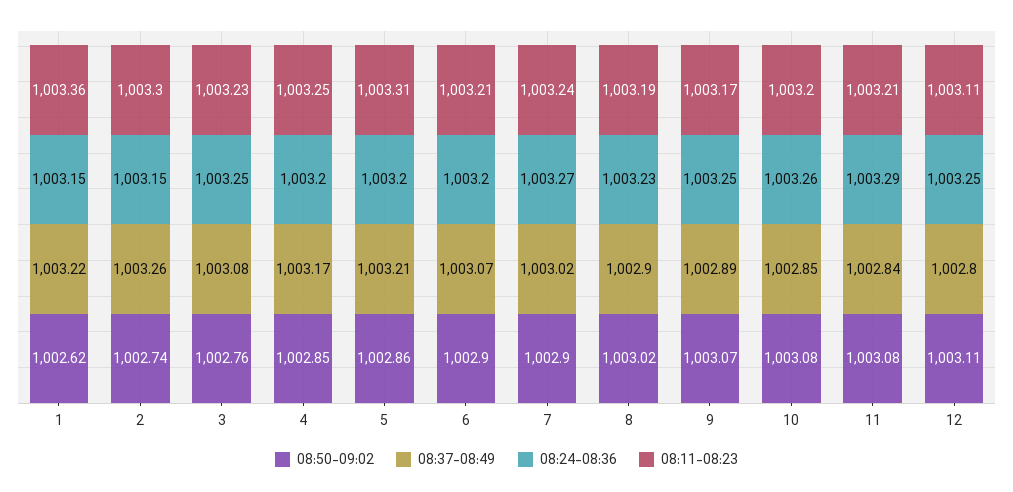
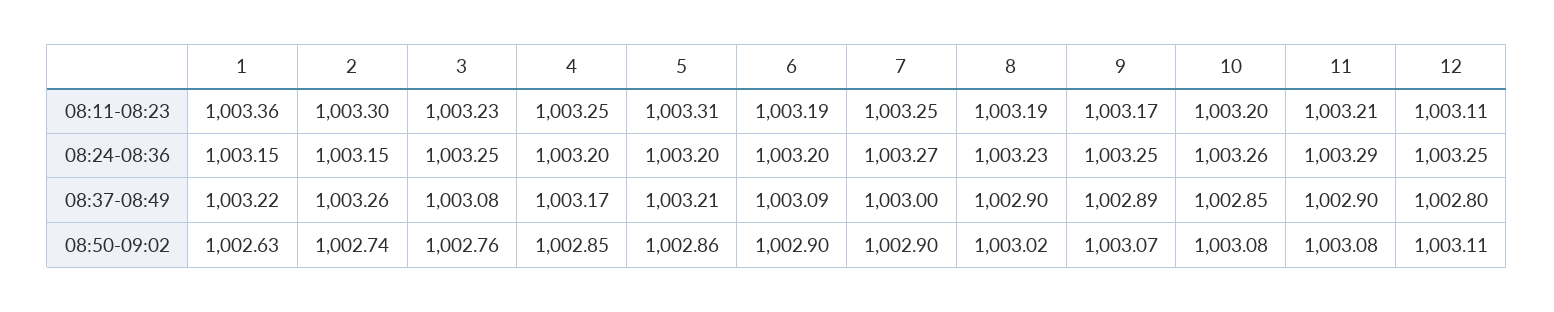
08:50-09:02, 1: 1002.62 -> 1002.63
08:37-08:49, 6: 1003.07 -> 1003.09
08:11-08:23, 6: 1003.21 -> 1003.19
08:37-08:49, 7: 1003.02 -> 1003
08:11-08:23, 7: 1003.24 -> 1003.25
08:37-08:49, 11: 1002.84 -> 1002.9

